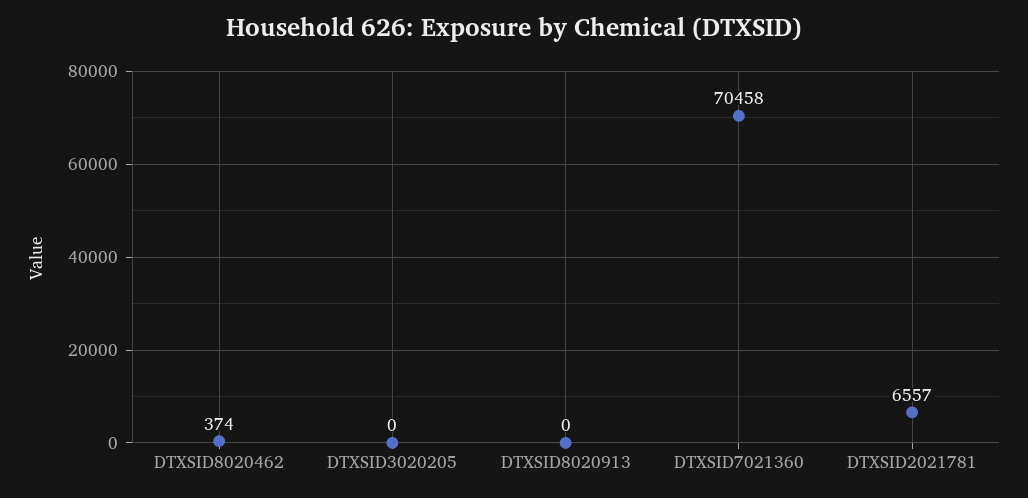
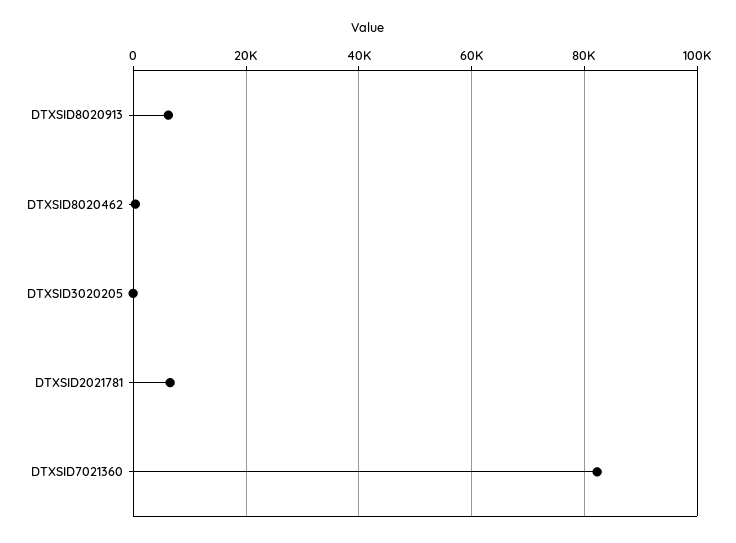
DTXSID8020913: 0 -> 6000
DTXSID7021360: 70458 -> 82000

